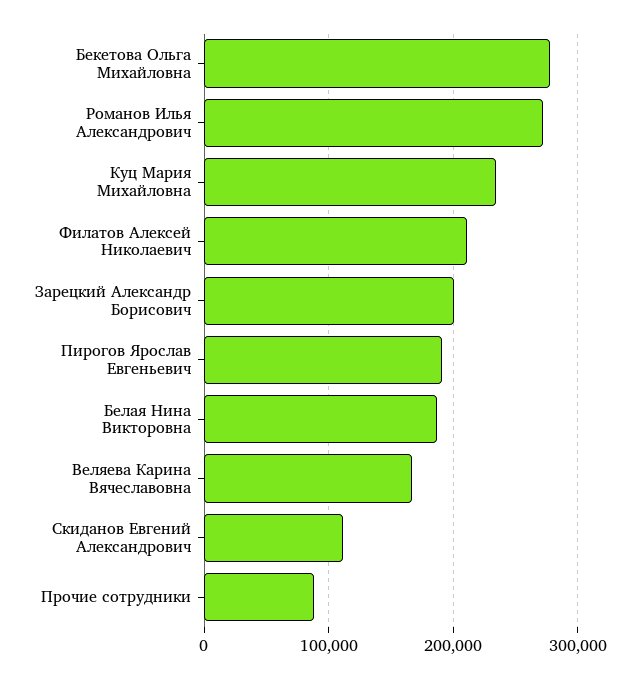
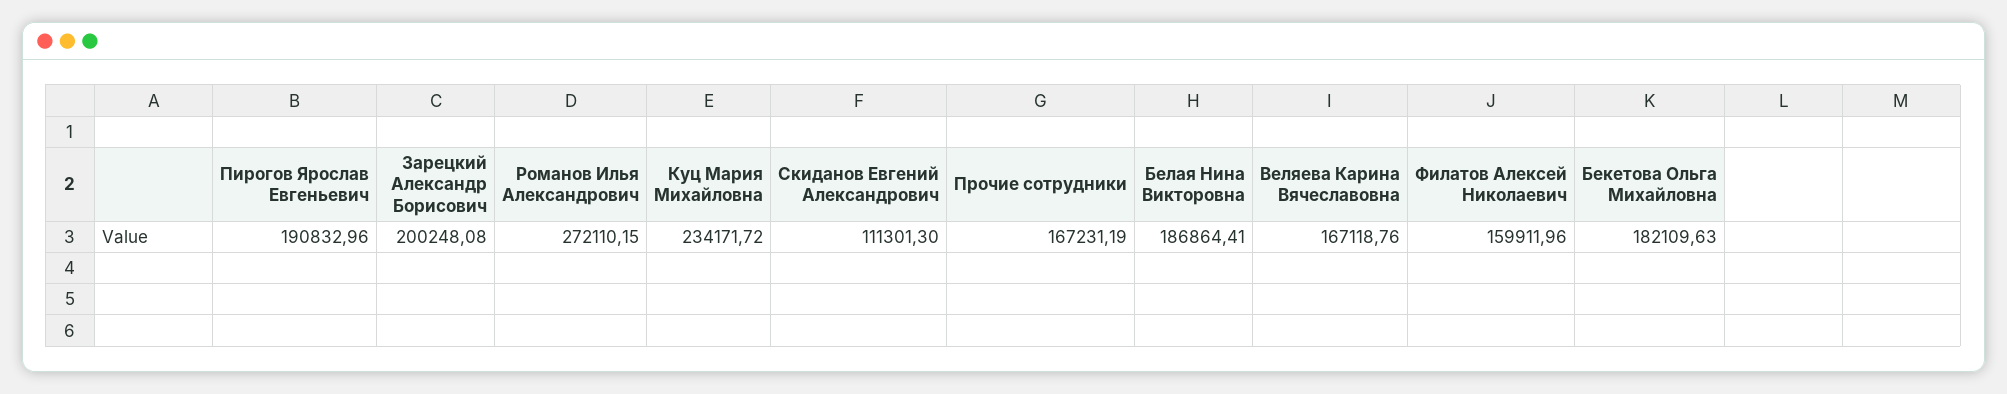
Бекетова Ольга Михайловна: 280000 -> 182109.63
Филатов Алексей Николаевич: 210000 -> 159911.96
Прочие сотрудники: 90000 -> 167231.19

